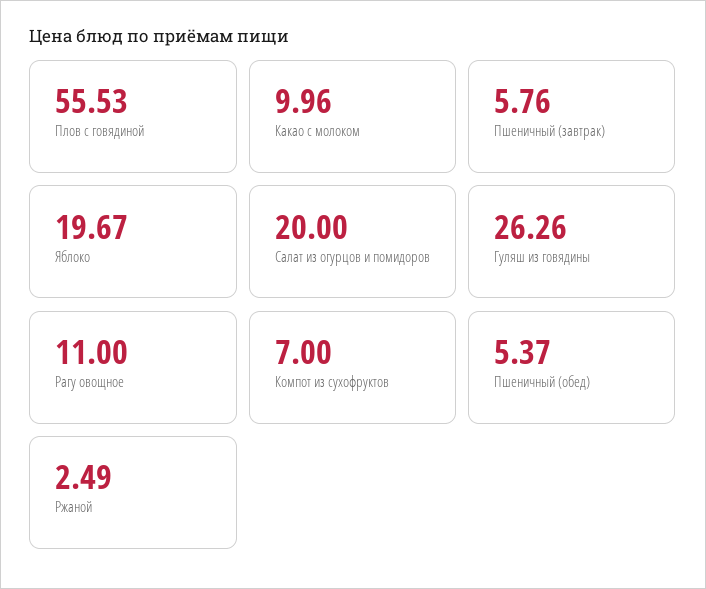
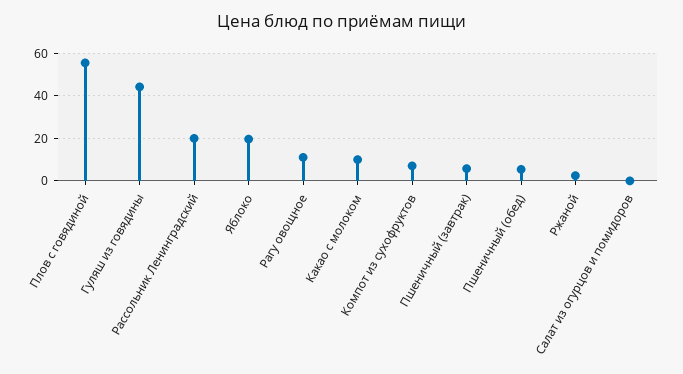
Салат из огурцов и помидоров: 20 -> 0
Гуляш из говядины: 26.26 -> 45
Рассольник Ленинградский: none -> 20

